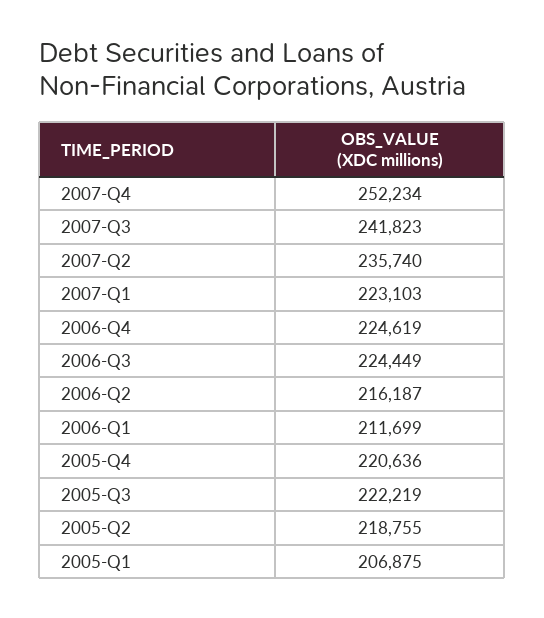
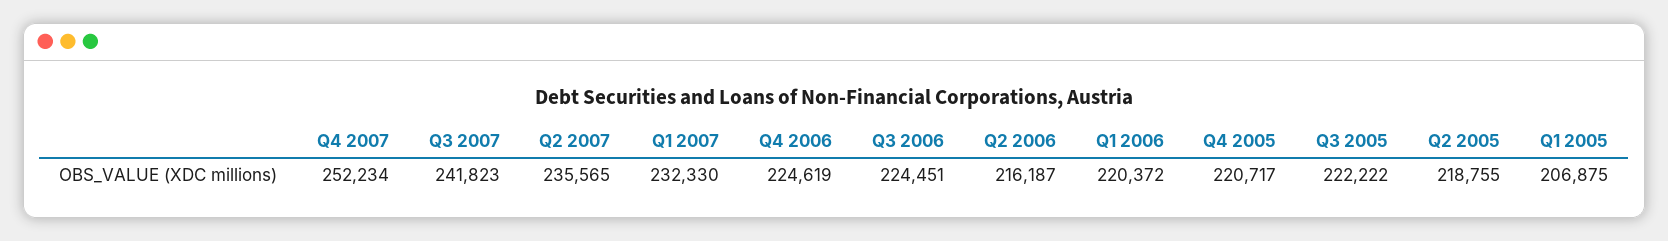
2007-Q2: 235740 -> 235565
2007-Q1: 223103 -> 232330
2006-Q3: 224449 -> 224451
2006-Q1: 211699 -> 220372
2005-Q4: 220636 -> 220717
2005-Q3: 222219 -> 222222

